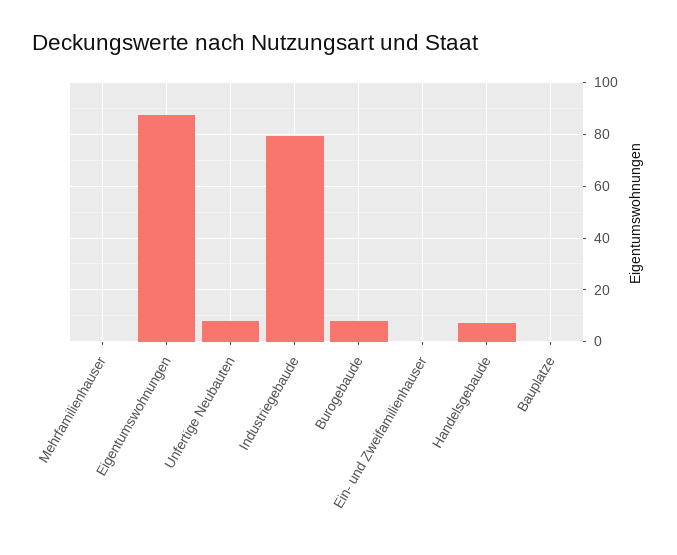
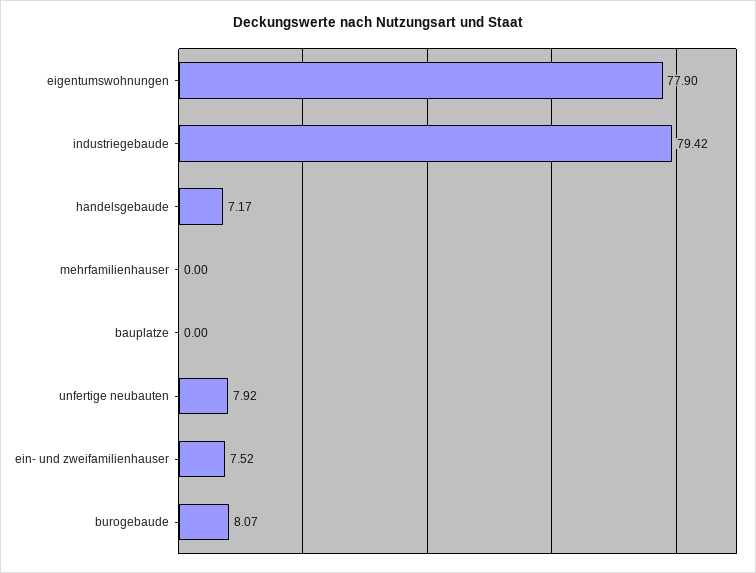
Eigentumswohnungen: 87.5 -> 77.9
Ein- und Zweifamilienhauser: 0 -> 7.52

